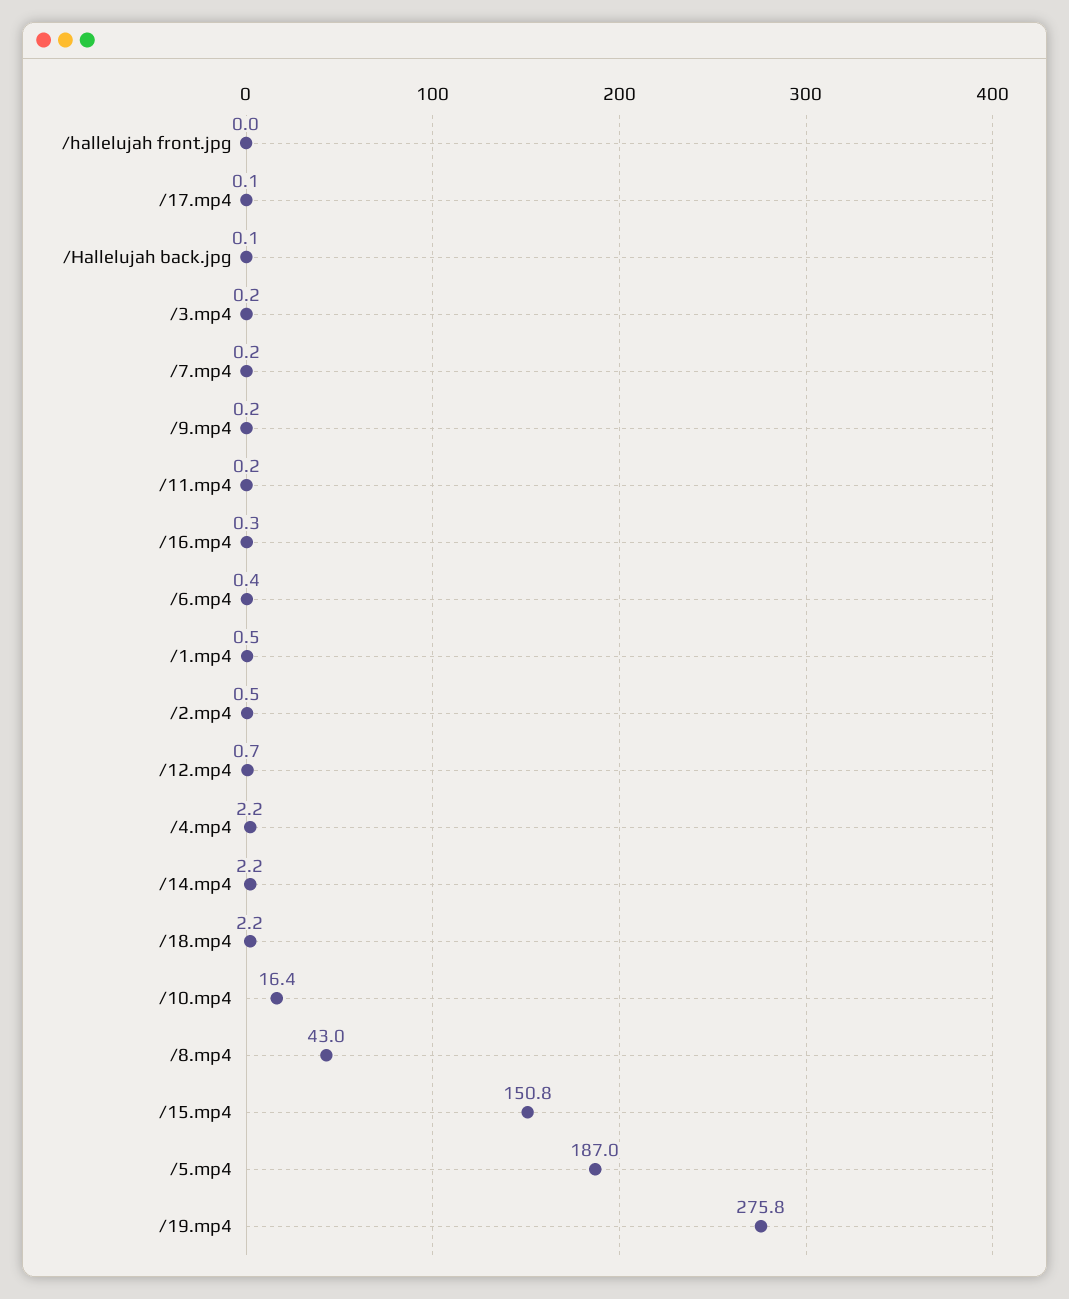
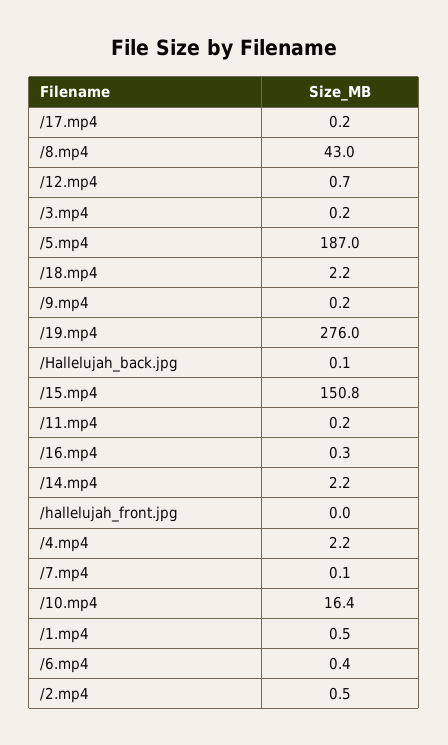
/17.mp4: 0.1 -> 0.2
/7.mp4: 0.2 -> 0.1
/19.mp4: 275.8 -> 276

